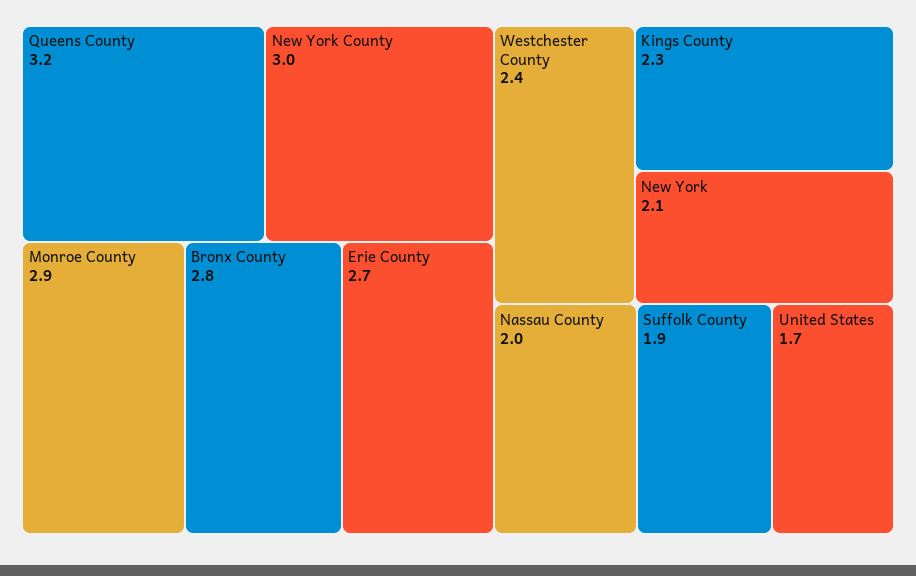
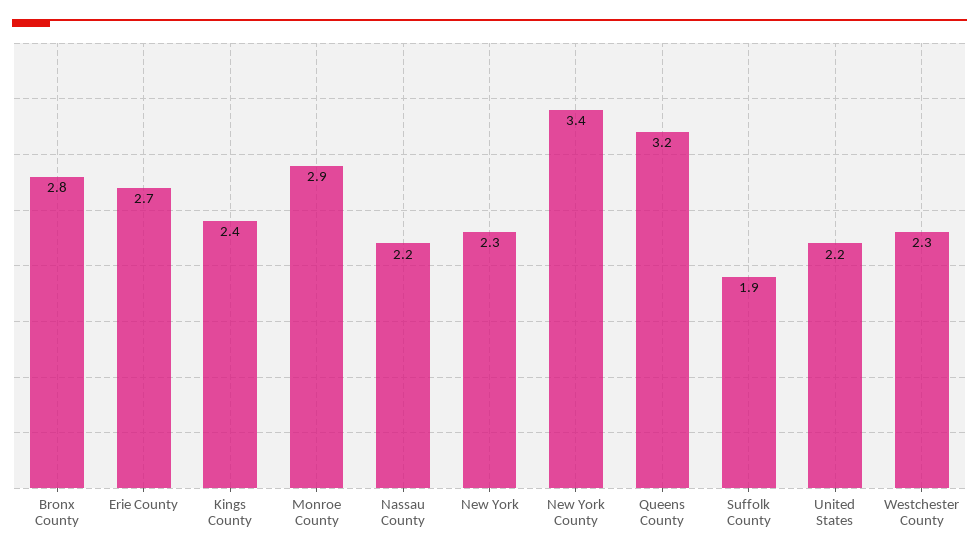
New York County: 3 -> 3.4
Westchester County: 2.4 -> 2.3
Kings County: 2.3 -> 2.4
New York: 2.1 -> 2.3
Nassau County: 2 -> 2.2
United States: 1.7 -> 2.2

